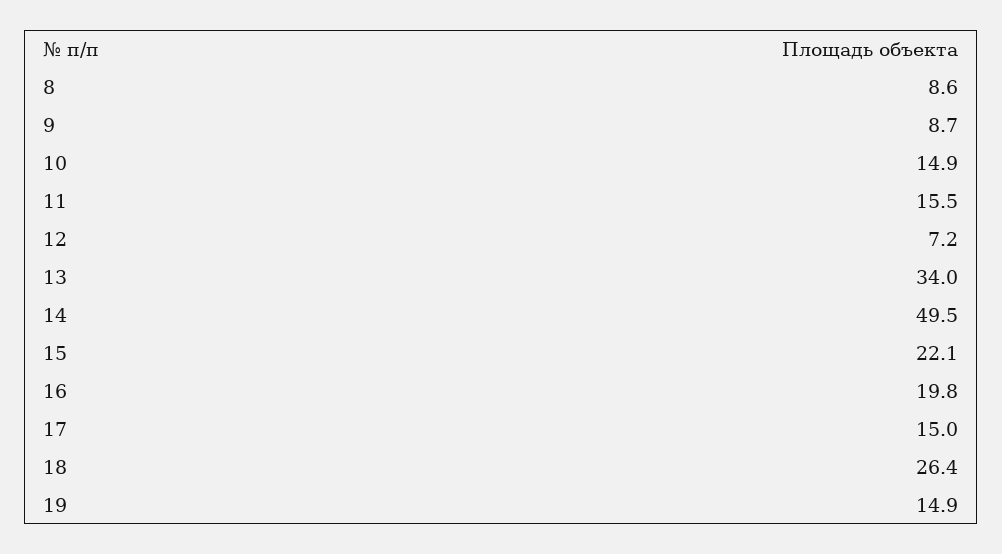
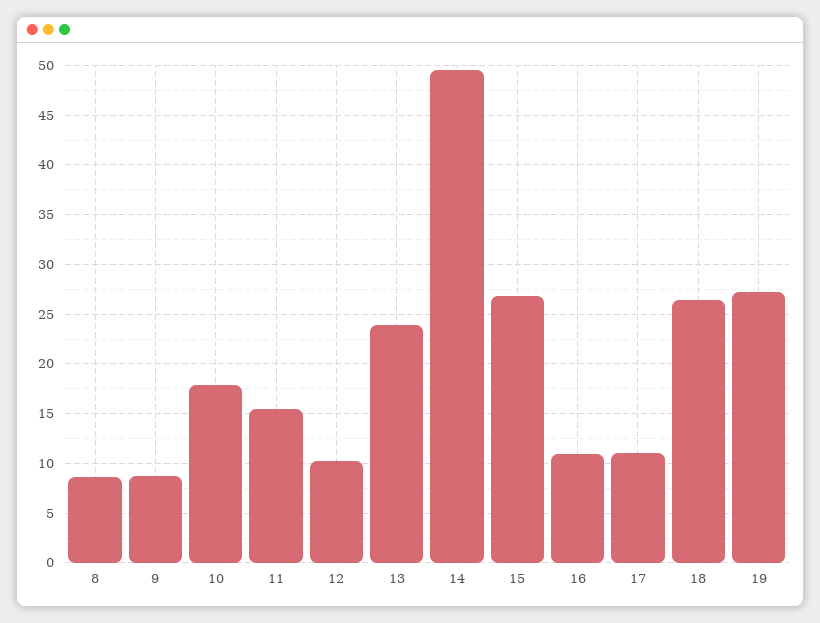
10: 14.9 -> 18
12: 7.2 -> 10
13: 34 -> 24
15: 22.1 -> 27
16: 19.8 -> 11
17: 15 -> 11
19: 14.9 -> 27

